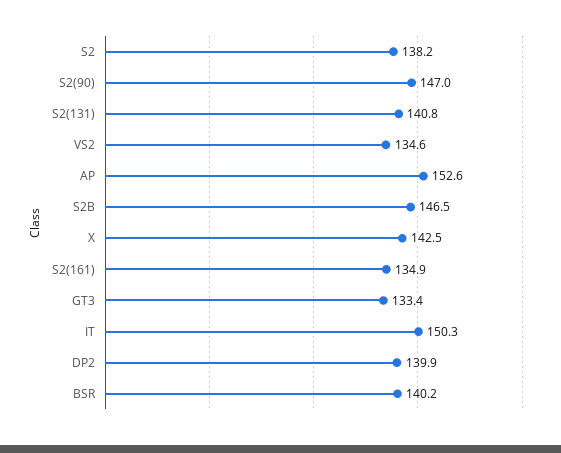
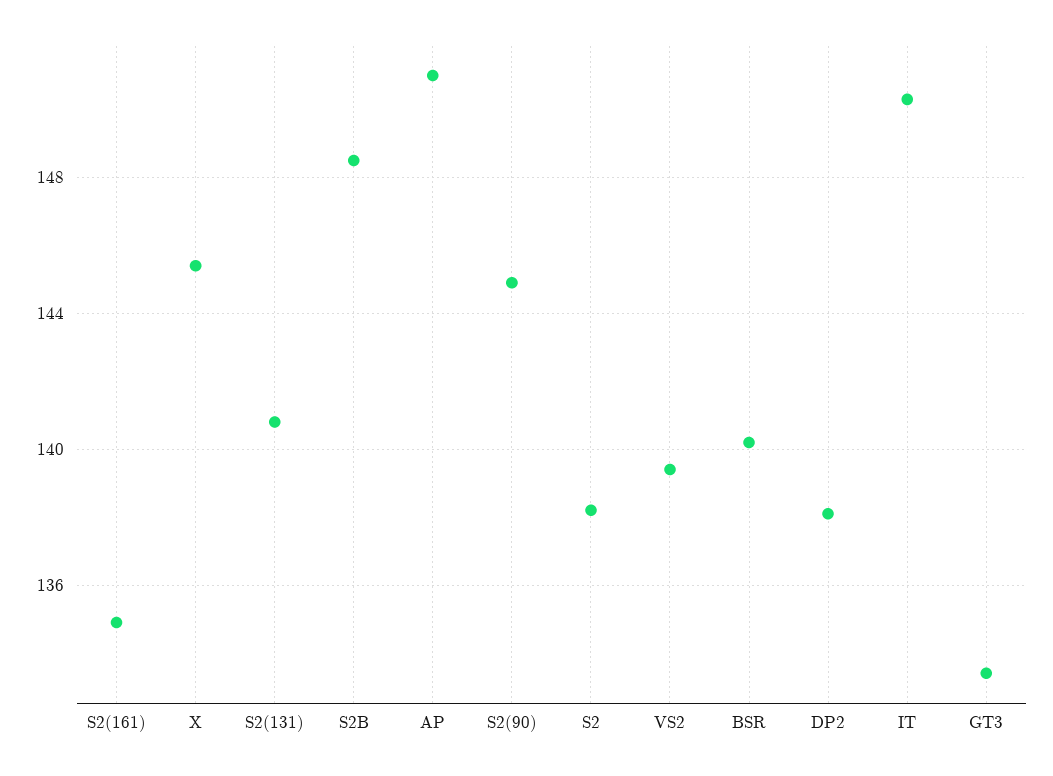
S2(90): 147 -> 145
VS2: 134.6 -> 139.5
AP: 152.6 -> 151
S2B: 146.5 -> 148.5
X: 142.5 -> 145.5
DP2: 139.9 -> 138

